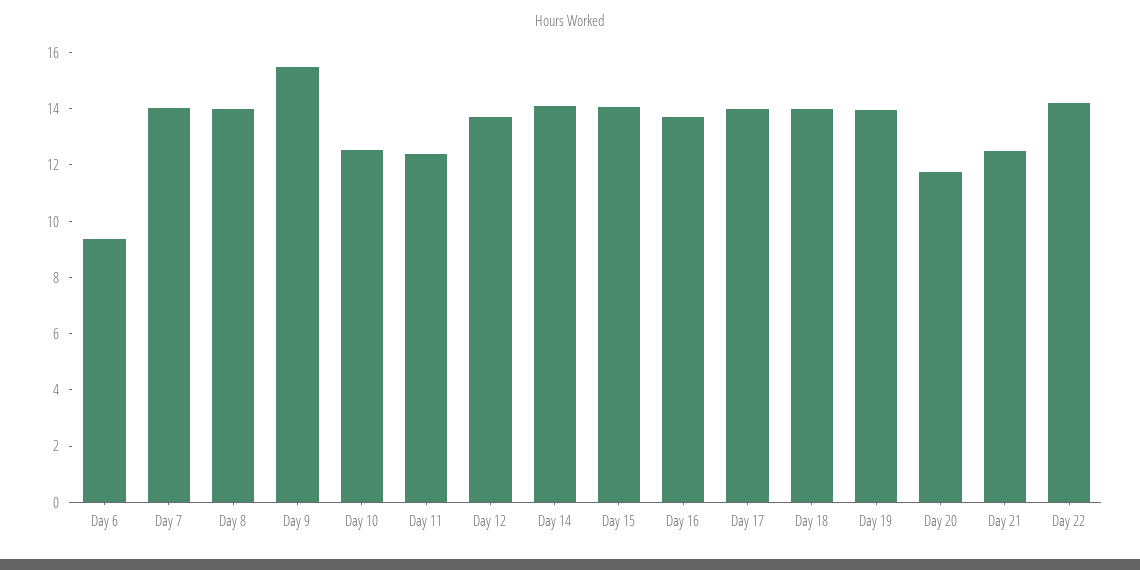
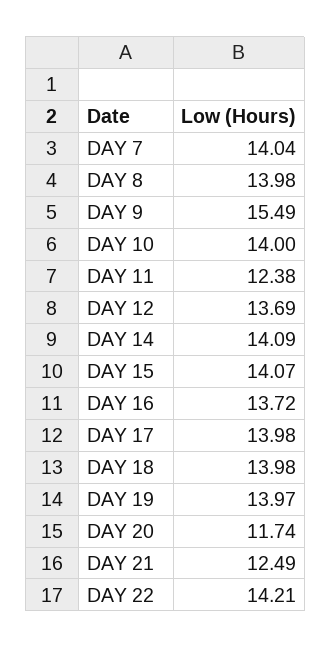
Day 6: 9.5 -> none
Day 10: 12.5 -> 14

